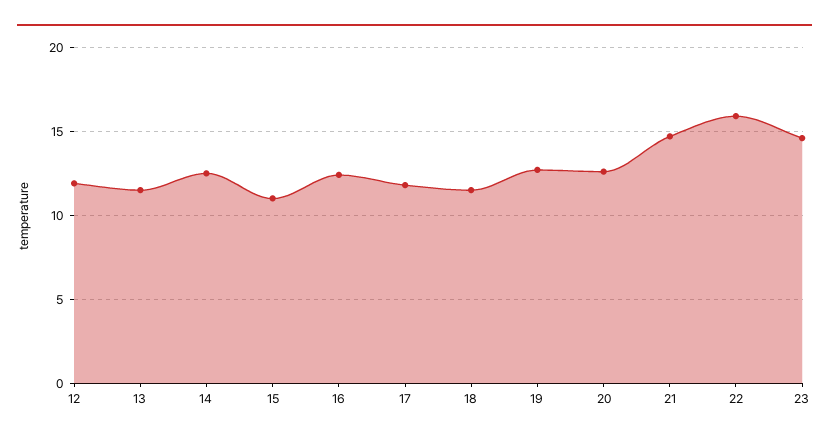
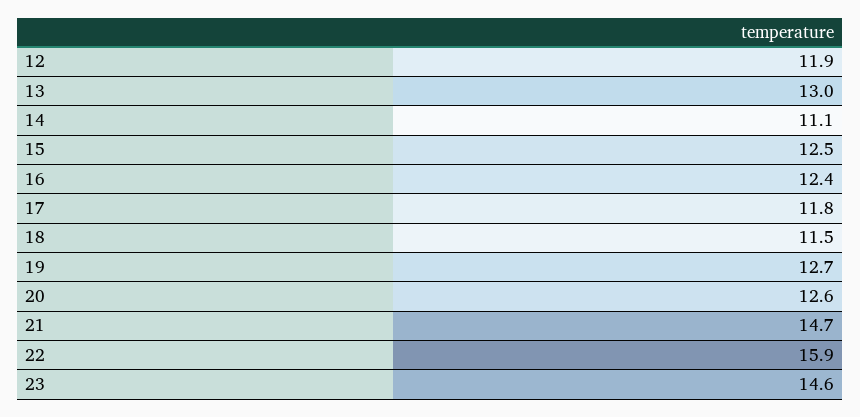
13: 11.5 -> 13
14: 12.5 -> 11.1
15: 11 -> 12.5

